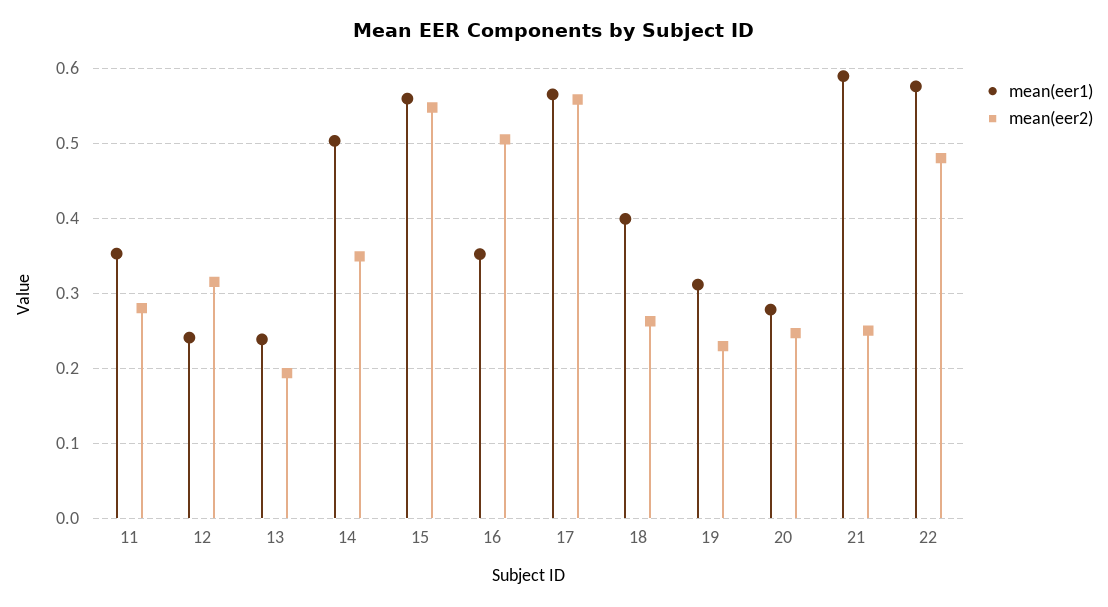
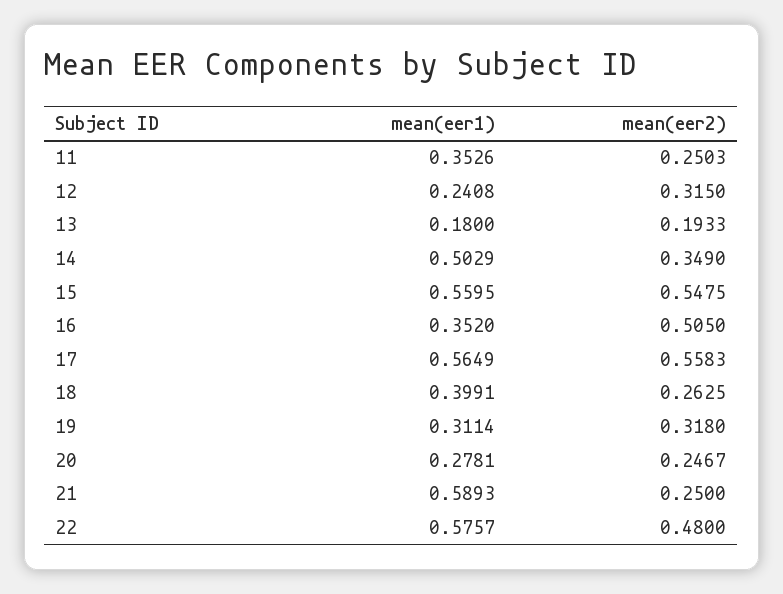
mean(eer2), 11: 0.28 -> 0.2503
mean(eer1), 13: 0.24 -> 0.18
mean(eer2), 19: 0.23 -> 0.318

